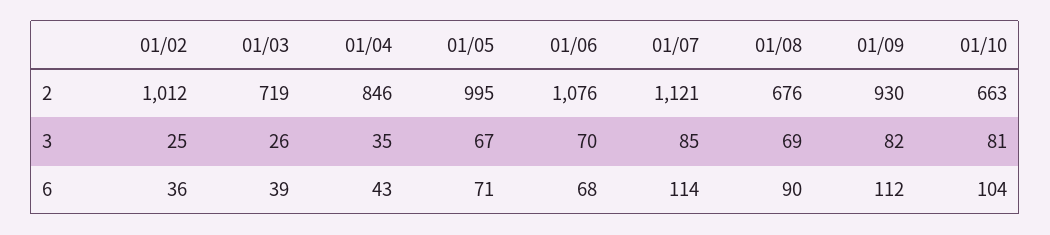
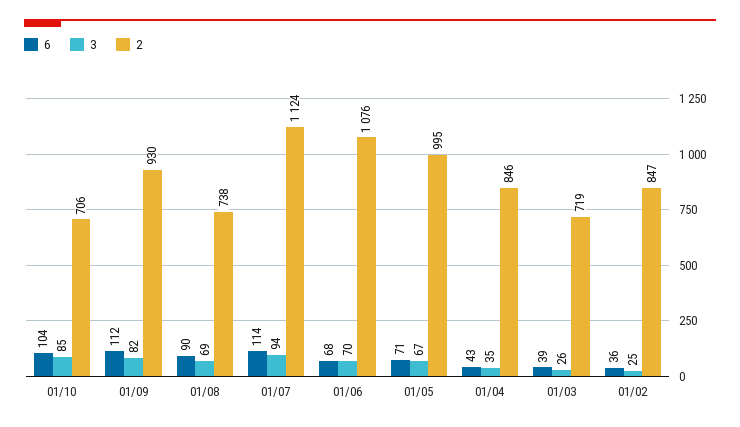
2, 01/02: 1012 -> 847
2, 01/07: 1121 -> 1124
2, 01/08: 676 -> 738
2, 01/10: 663 -> 706
3, 01/07: 85 -> 94
3, 01/10: 81 -> 85

